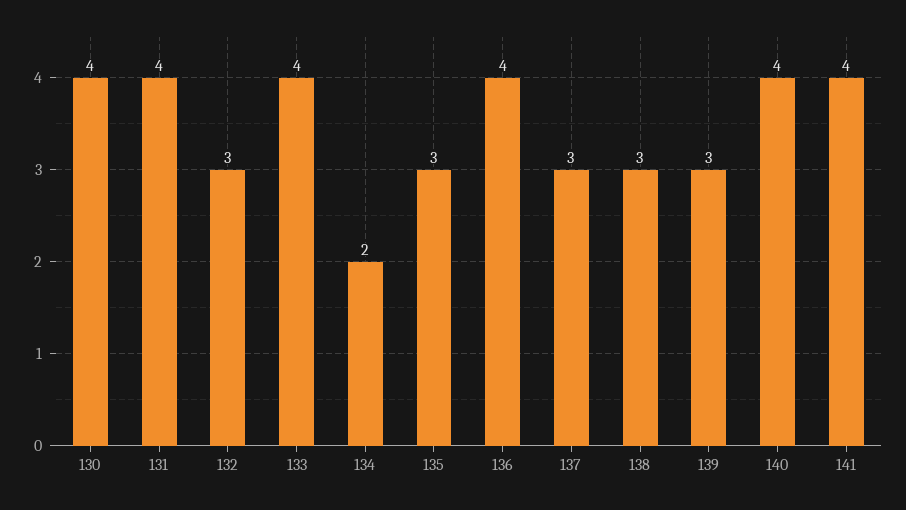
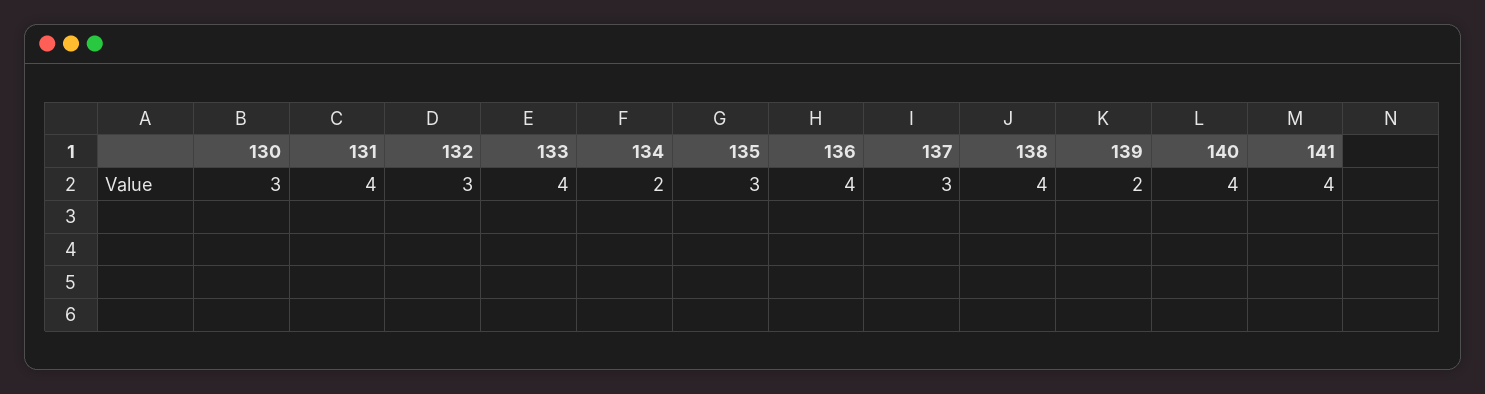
130: 4 -> 3
138: 3 -> 4
139: 3 -> 2

